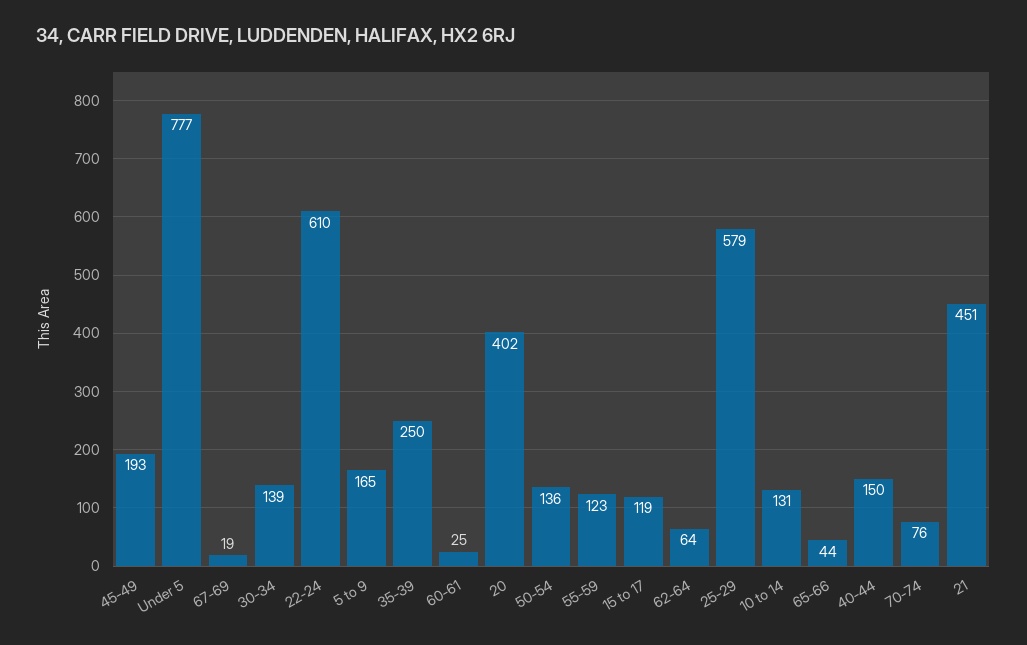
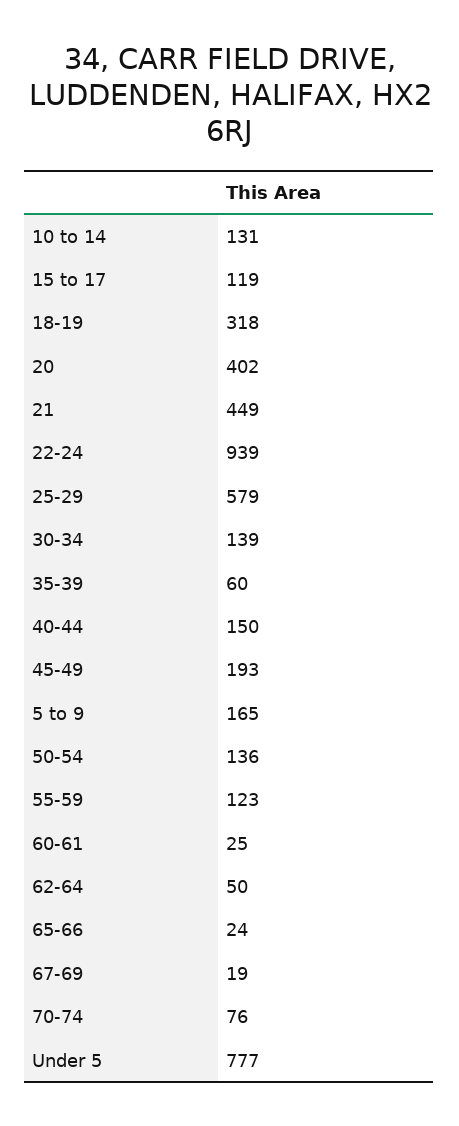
22-24: 610 -> 939
35-39: 250 -> 60
62-64: 64 -> 50
65-66: 44 -> 24
21: 451 -> 449
18-19: none -> 318

